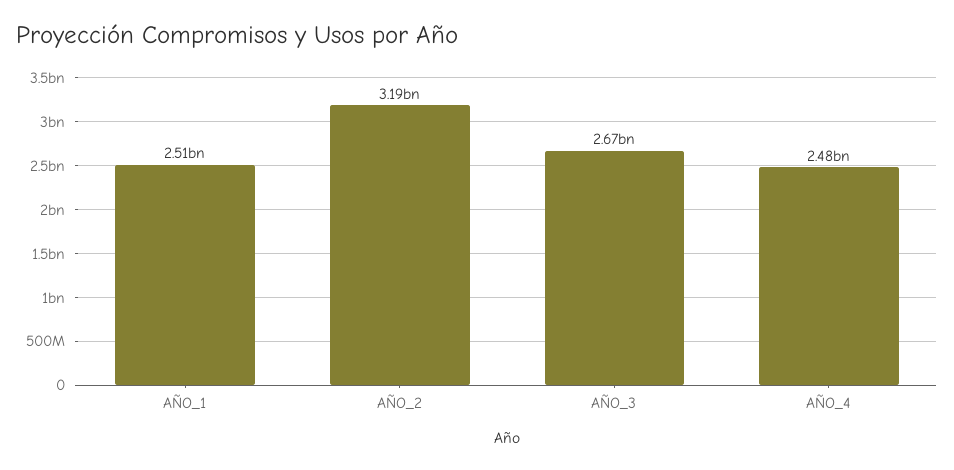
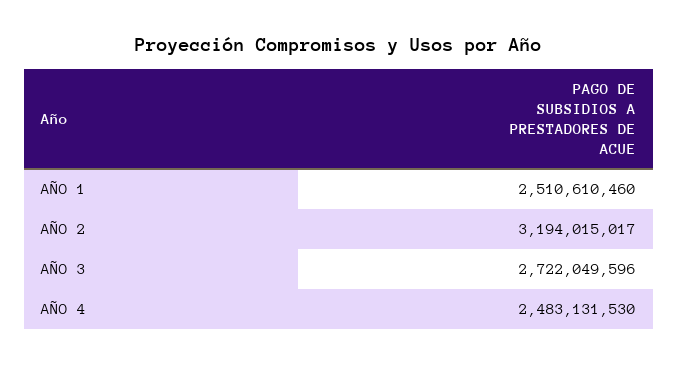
AÑO_3: 2670000000 -> 2722049596

